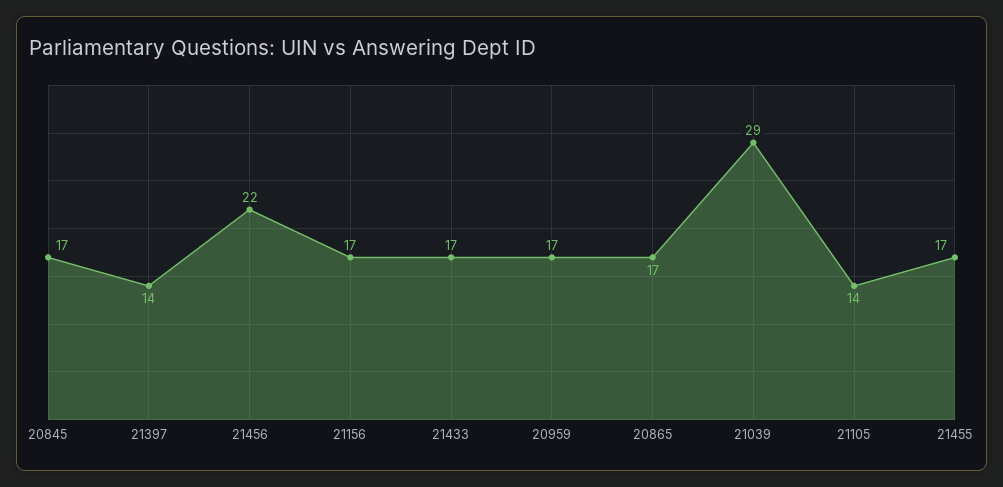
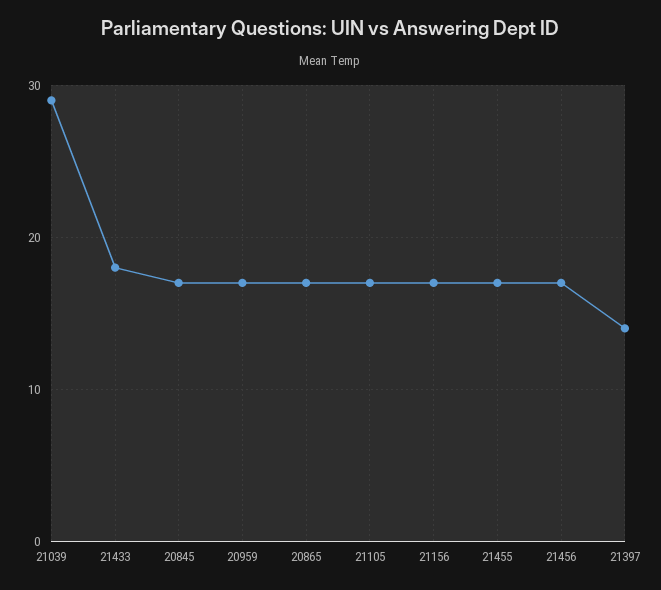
21456: 22 -> 17
21433: 17 -> 18
21105: 14 -> 17

